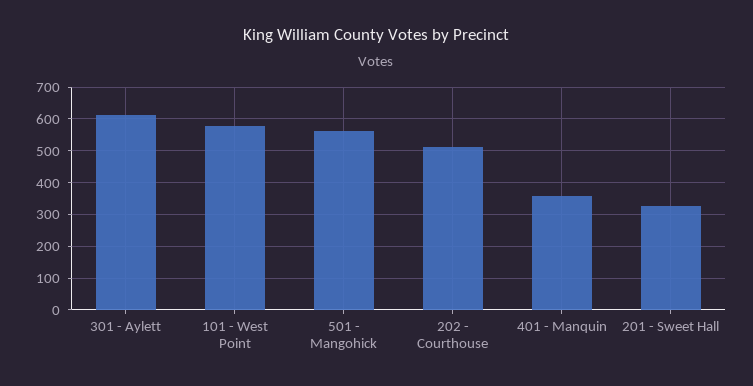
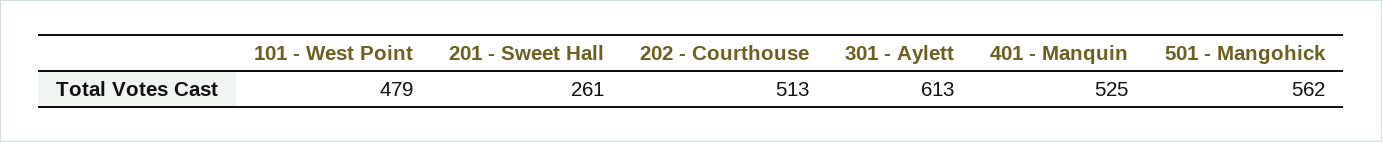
101 - West Point: 580 -> 479
401 - Manquin: 360 -> 525
201 - Sweet Hall: 320 -> 261

